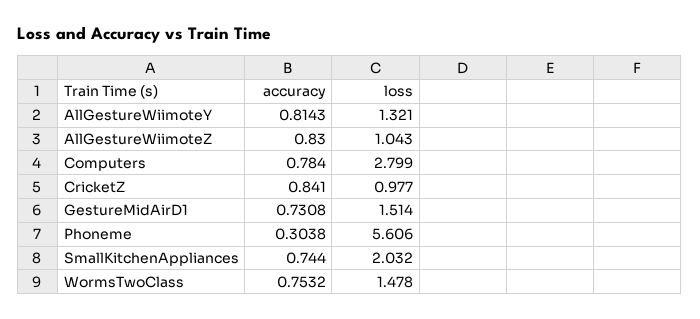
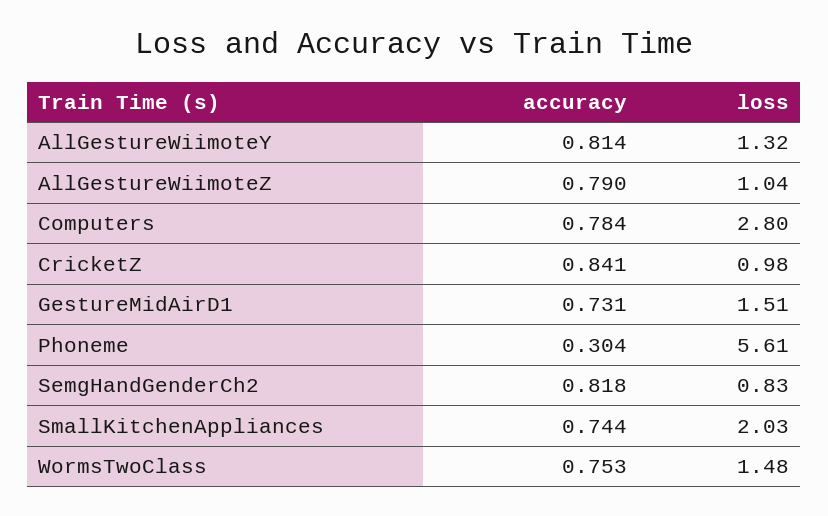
accuracy, AllGestureWiimoteZ: 0.83 -> 0.79
accuracy, SemgHandGenderCh2: none -> 0.818
loss, SemgHandGenderCh2: none -> 0.83

